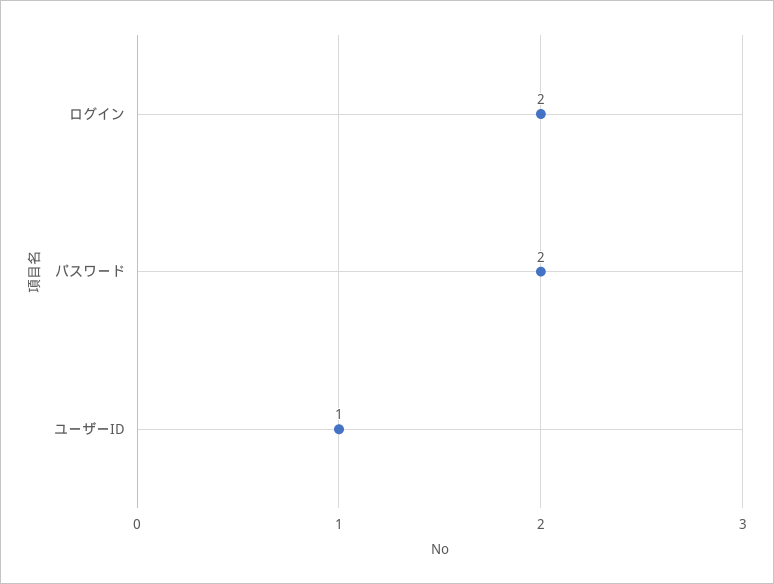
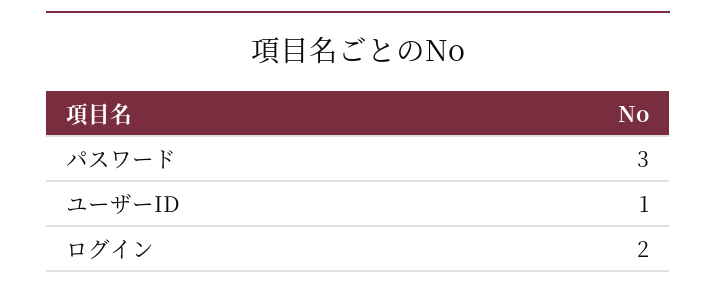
パスワード: 2 -> 3

